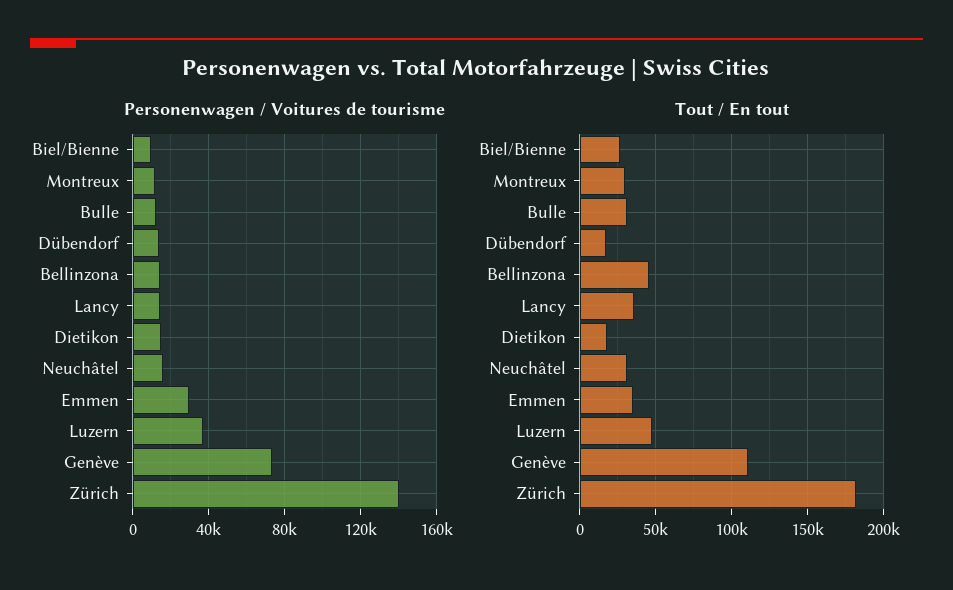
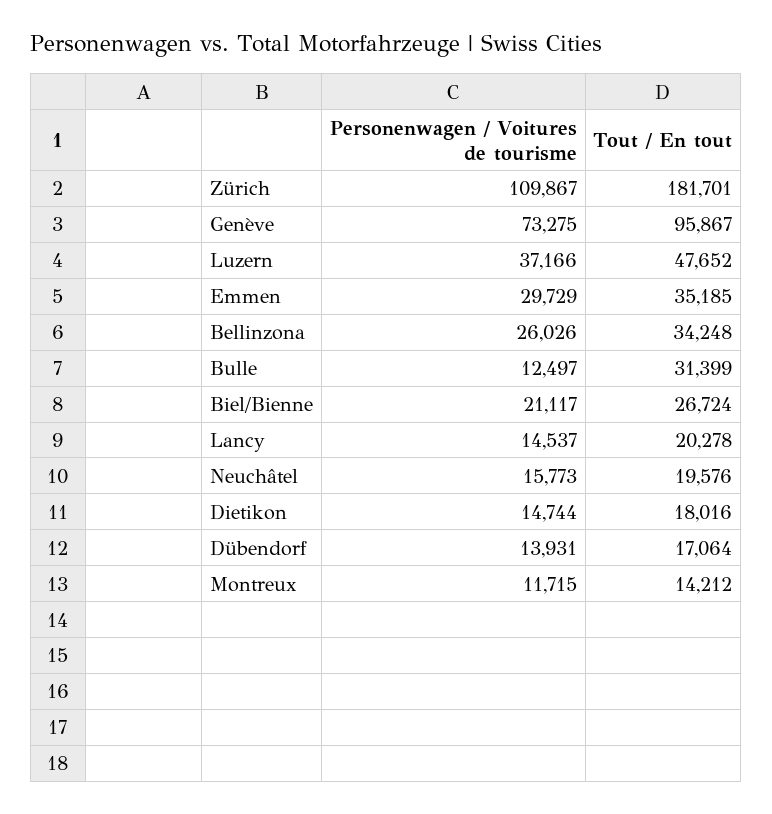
Personenwagen / Voitures de tourisme, Biel/Bienne: 10000 -> 21117
Personenwagen / Voitures de tourisme, Bellinzona: 15000 -> 26026
Personenwagen / Voitures de tourisme, Zürich: 140000 -> 109867
Tout / En tout, Montreux: 30000 -> 14212
Tout / En tout, Bellinzona: 45000 -> 34248
Tout / En tout, Lancy: 35000 -> 20278
Tout / En tout, Neuchâtel: 30000 -> 19576
Tout / En tout, Genève: 110000 -> 95867

